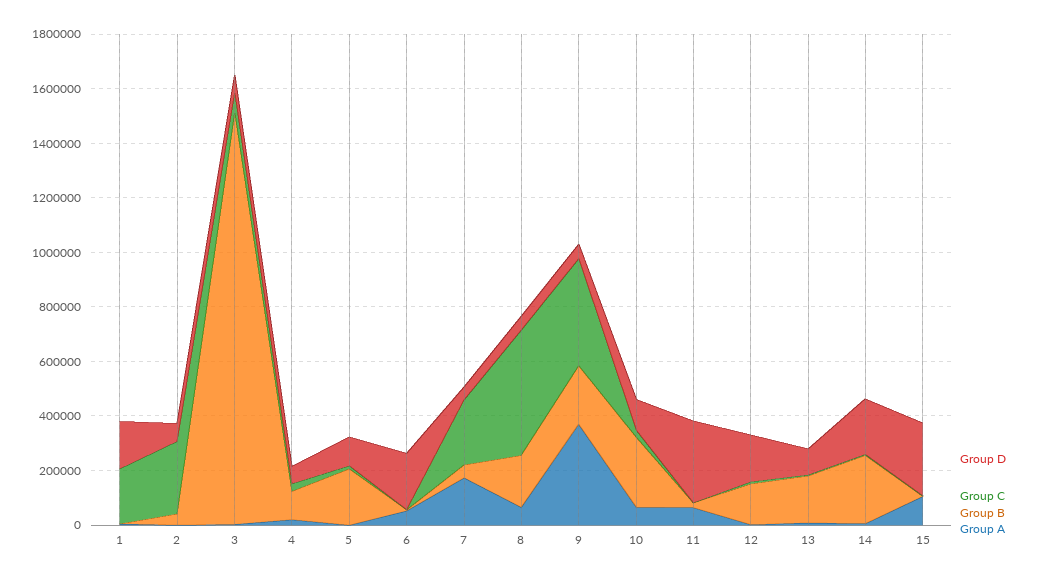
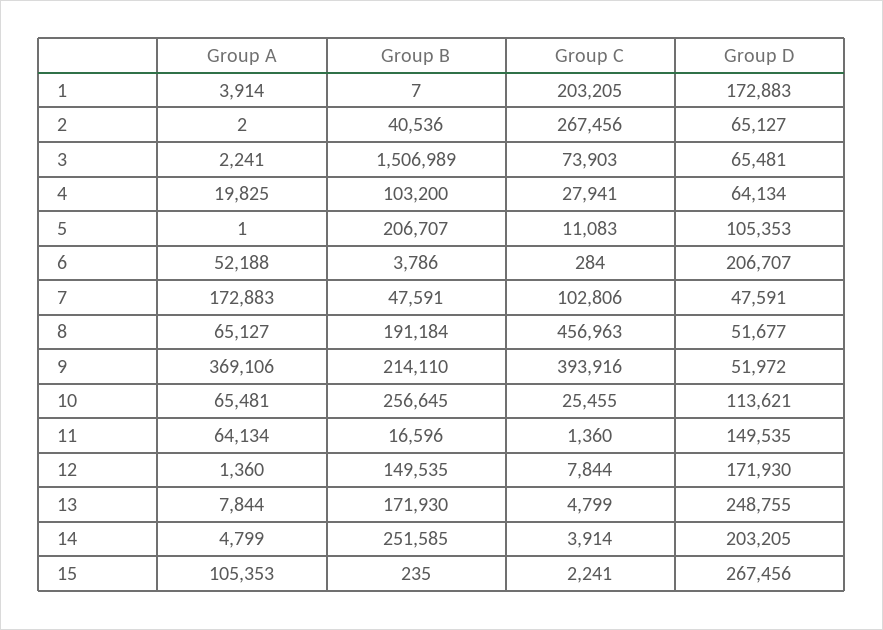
Group C, 7: 250000 -> 102806
Group D, 11: 300000 -> 149535
Group D, 13: 100000 -> 248755

